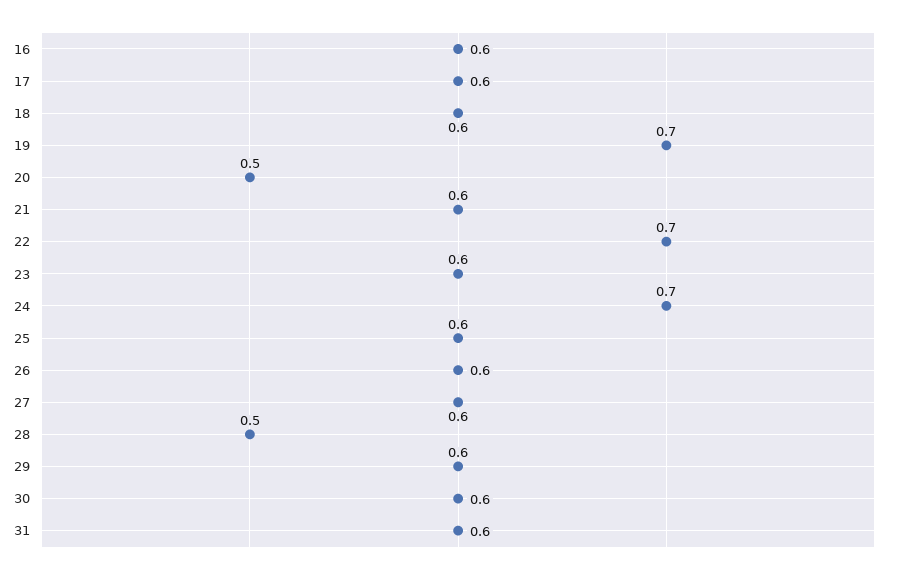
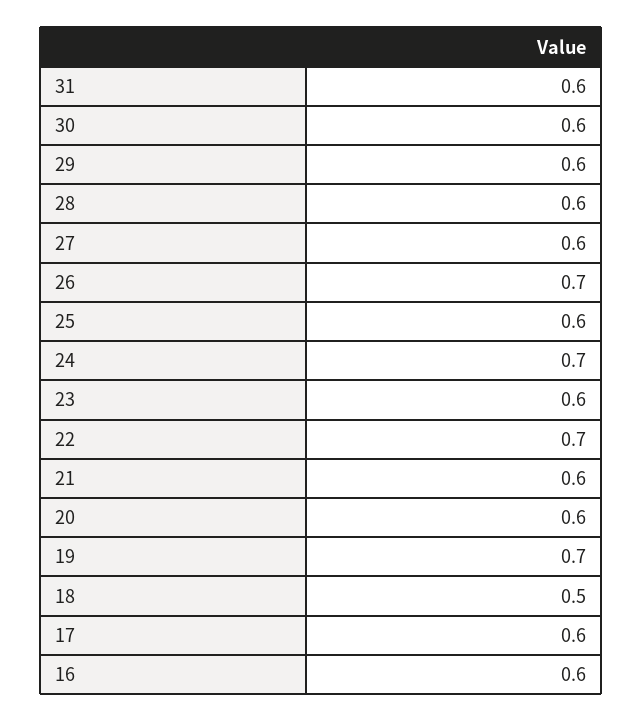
18: 0.6 -> 0.5
20: 0.5 -> 0.6
26: 0.6 -> 0.7
28: 0.5 -> 0.6

